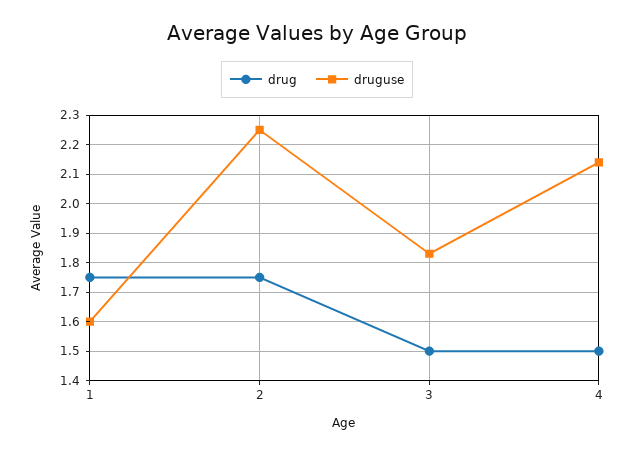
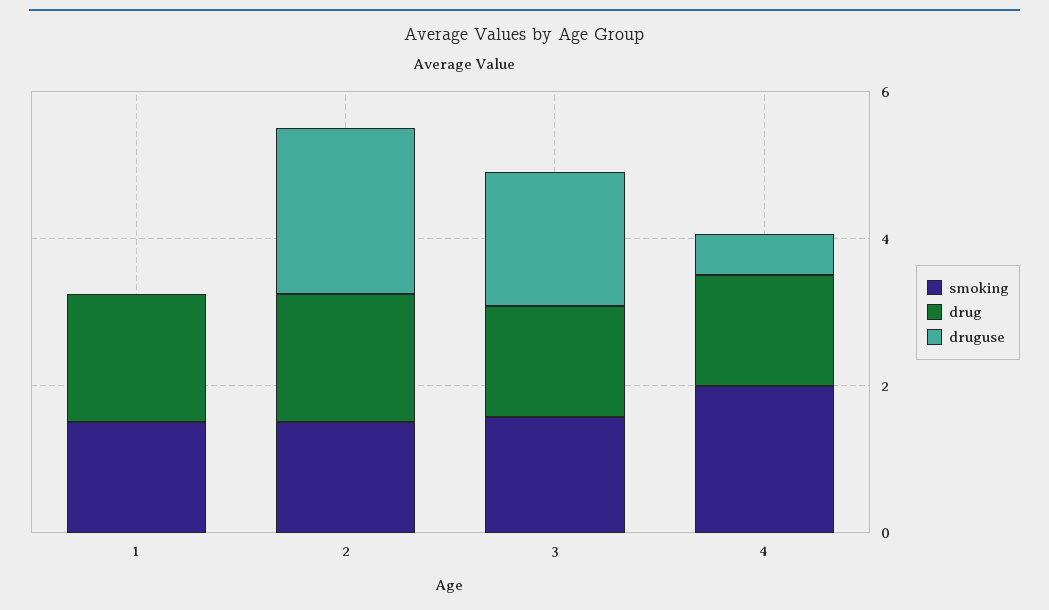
druguse, 1: 1.6 -> 0
druguse, 4: 2.15 -> 0.5
smoking, 1: none -> 1.5
smoking, 2: none -> 1.5
smoking, 3: none -> 1.5
smoking, 4: none -> 2

